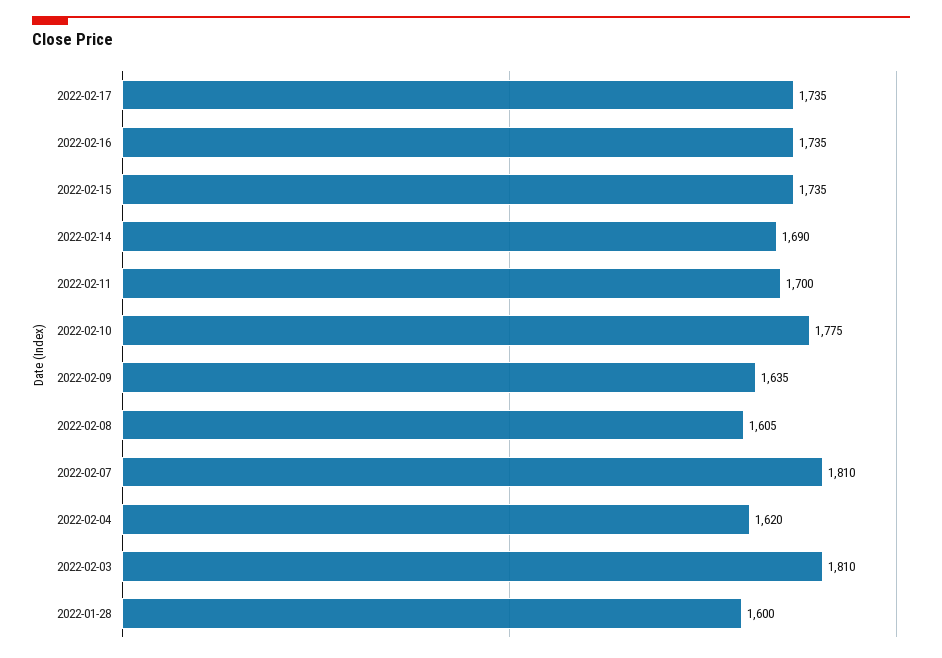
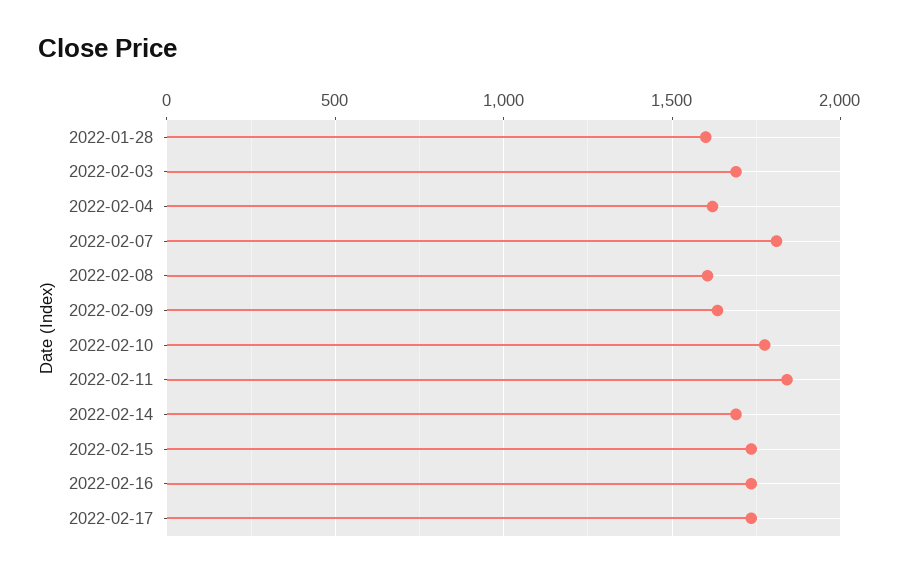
2022-02-11: 1700 -> 1850
2022-02-03: 1810 -> 1700

